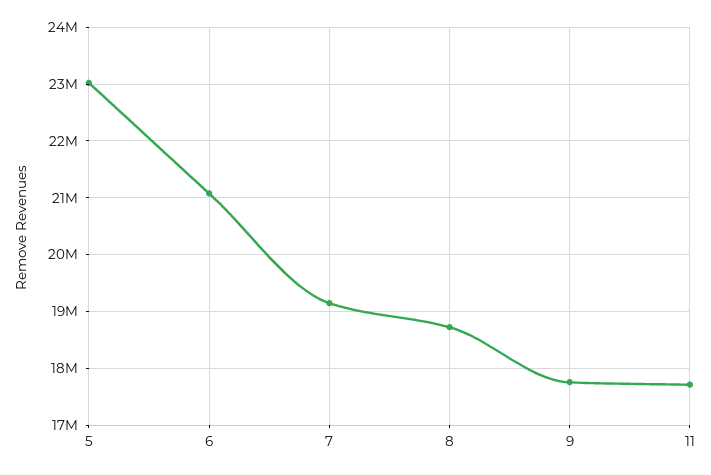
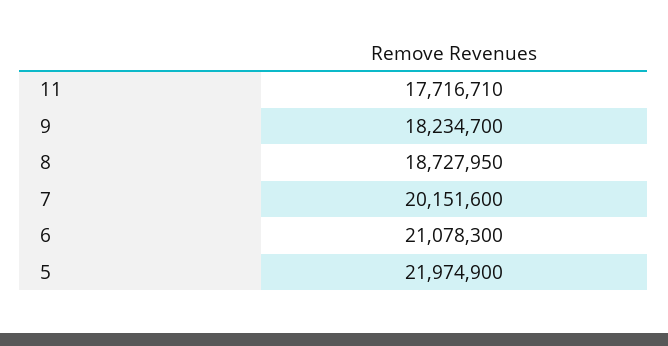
5: 23000000 -> 21974900
7: 19200000 -> 20151600
9: 17800000 -> 18234700

